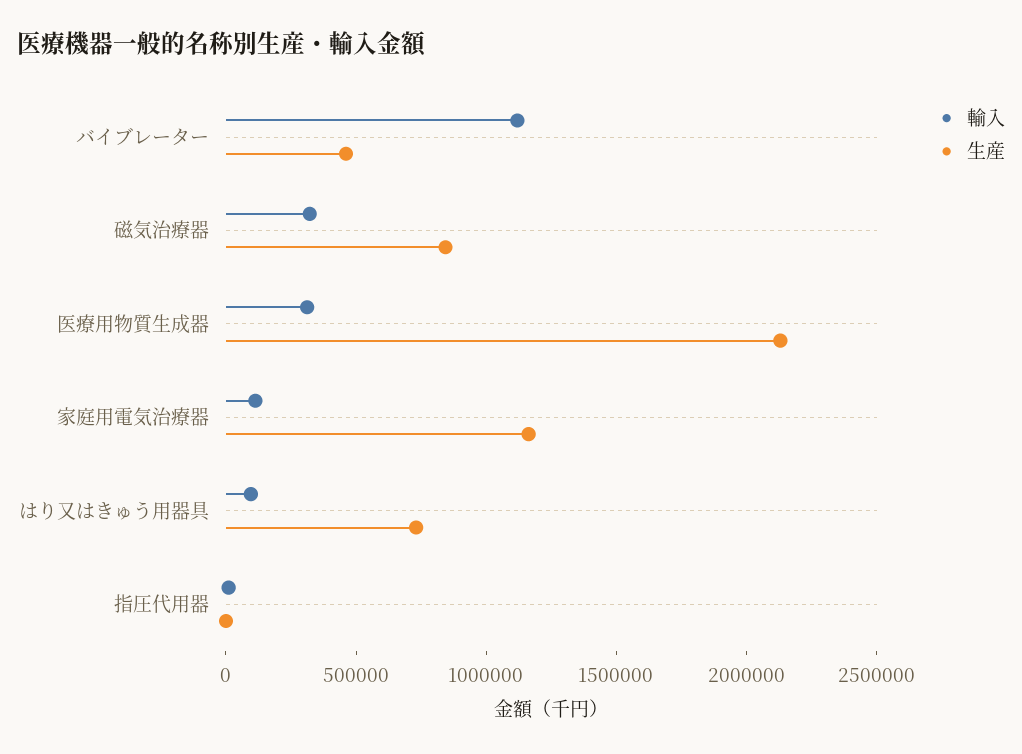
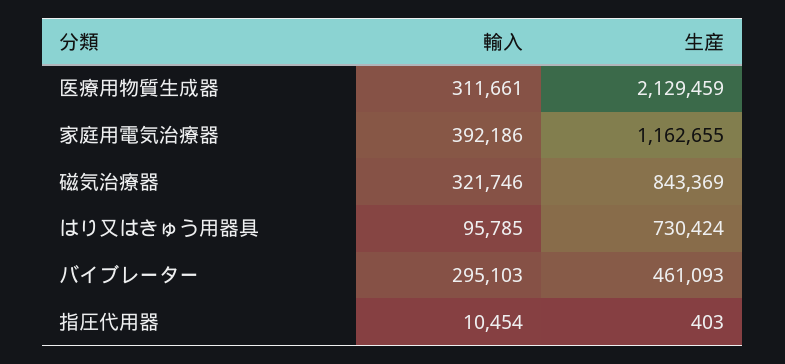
輸入, バイブレーター: 1100000 -> 295103
輸入, 家庭用電気治療器: 100000 -> 392186

